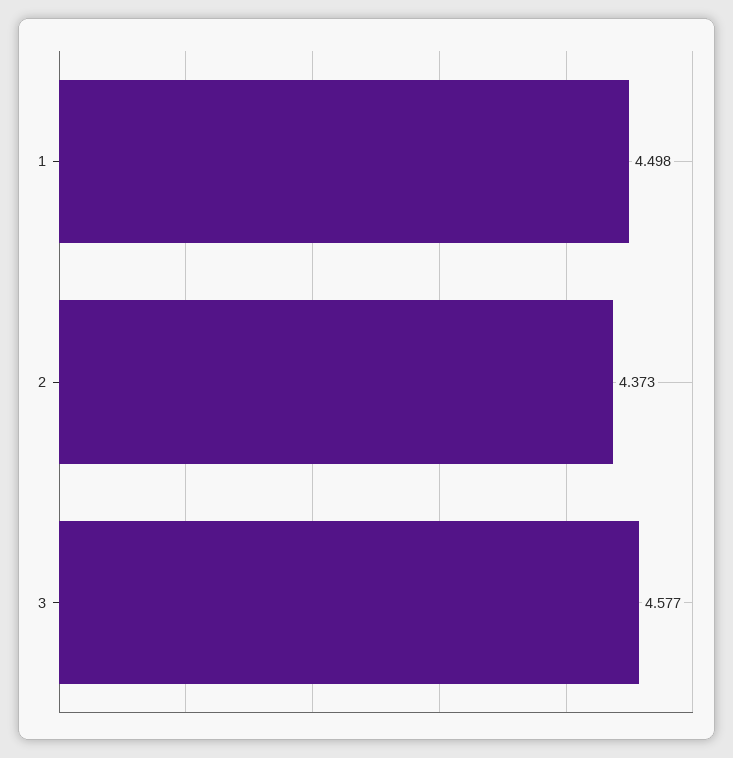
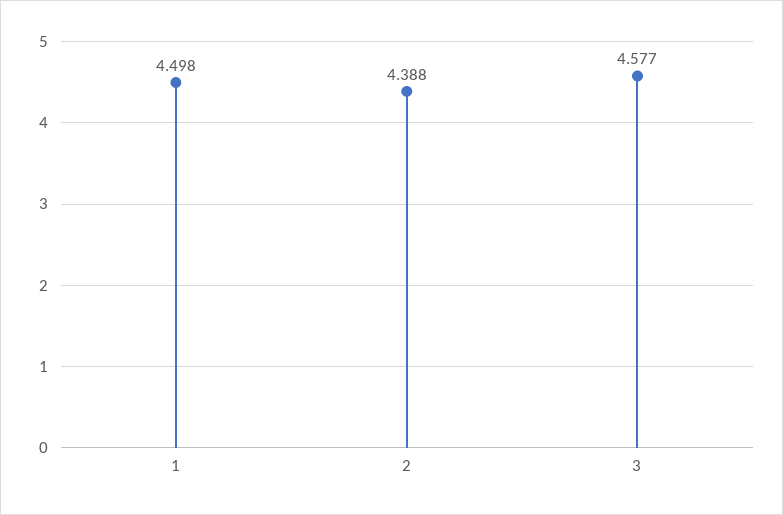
2: 4.373 -> 4.388

